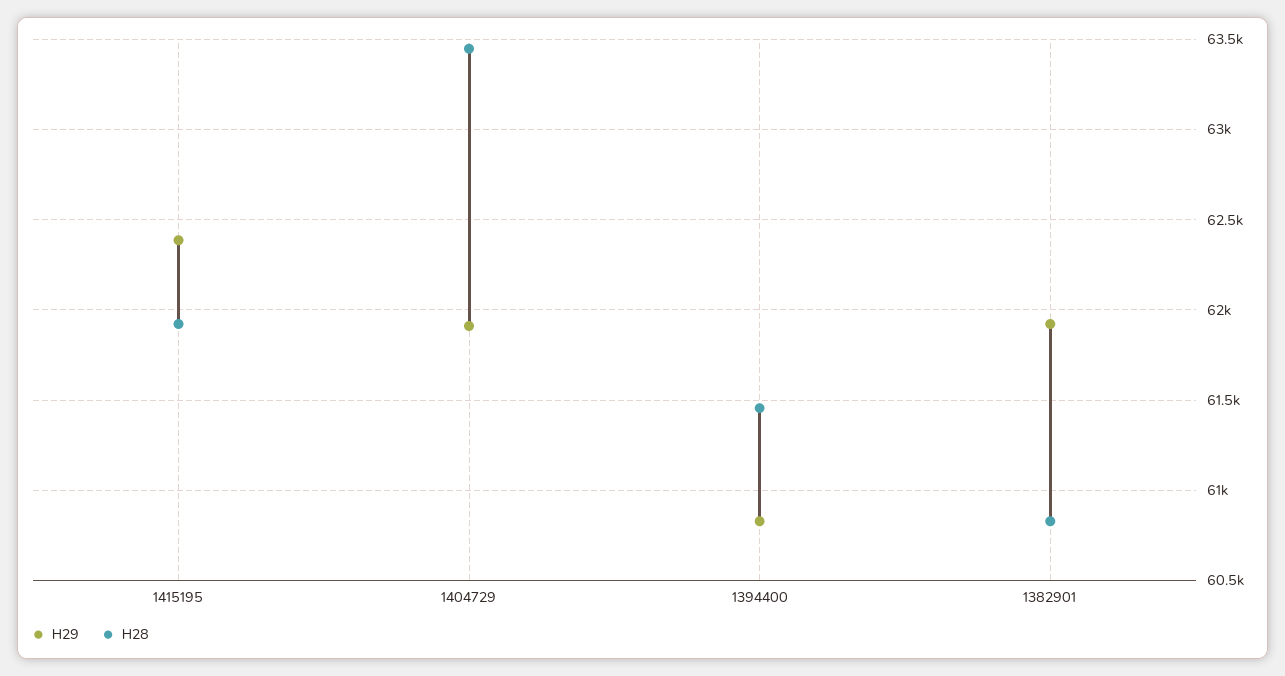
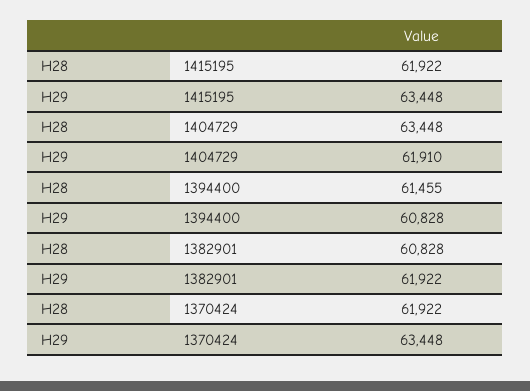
H29, 1415195: 62400 -> 63448
H28, 1370424: none -> 61922
H29, 1370424: none -> 63448

